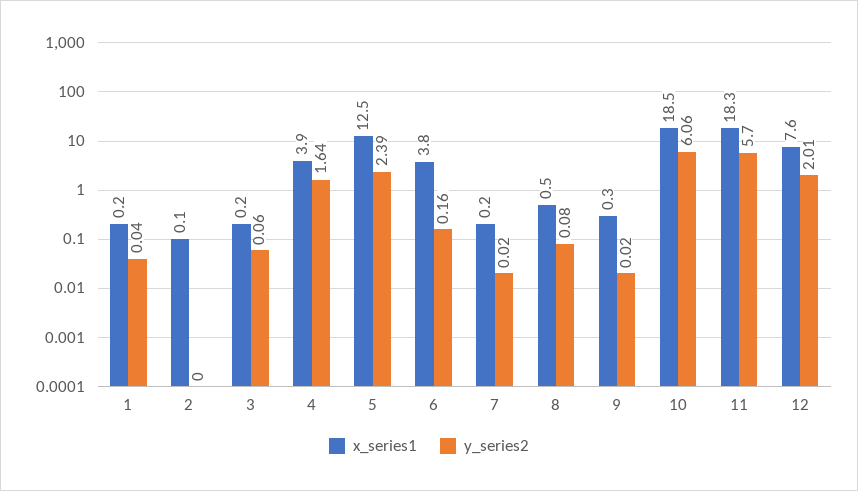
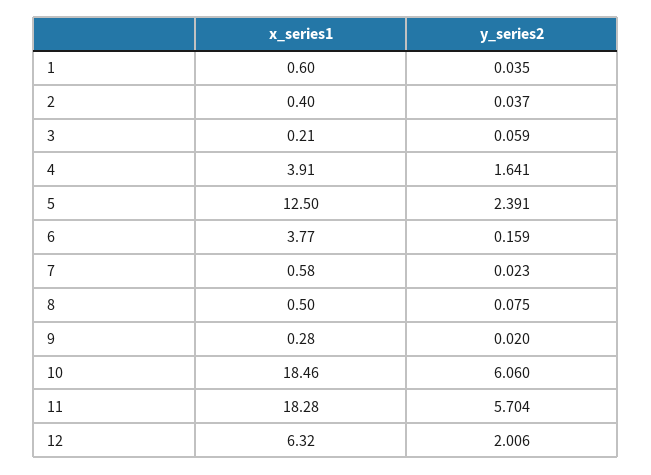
x_series1, 1: 0.2 -> 0.6
x_series1, 2: 0.1 -> 0.4
y_series2, 2: 0 -> 0.037
x_series1, 7: 0.2 -> 0.58
x_series1, 12: 7.6 -> 6.32

